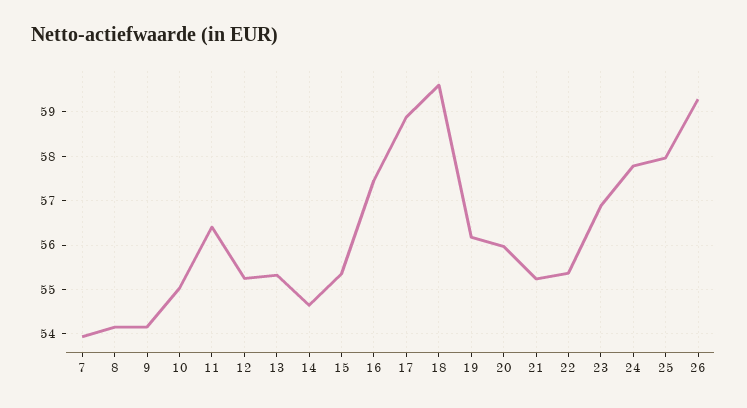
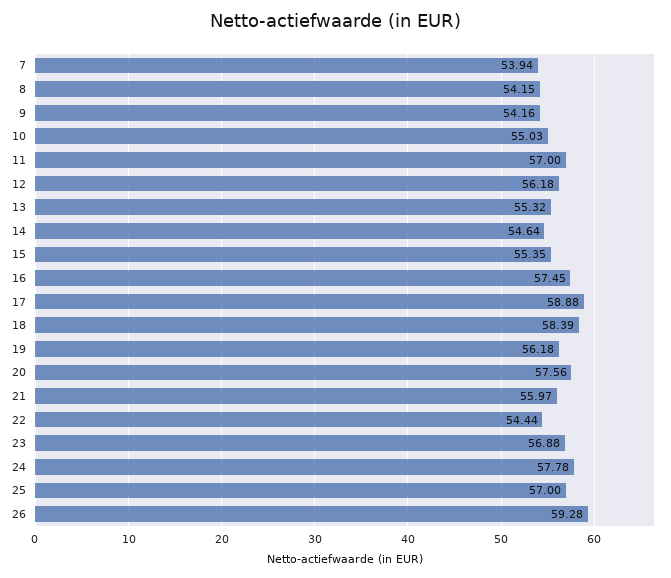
11: 56.4 -> 57
12: 55.2 -> 56.18
18: 59.6 -> 58.39
20: 56 -> 57.56
21: 55.2 -> 55.97
22: 55.4 -> 54.44
25: 58 -> 57

